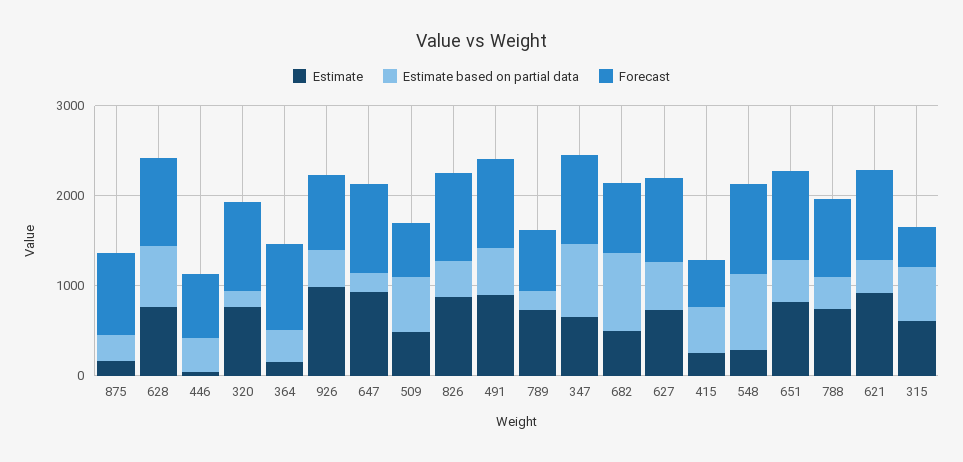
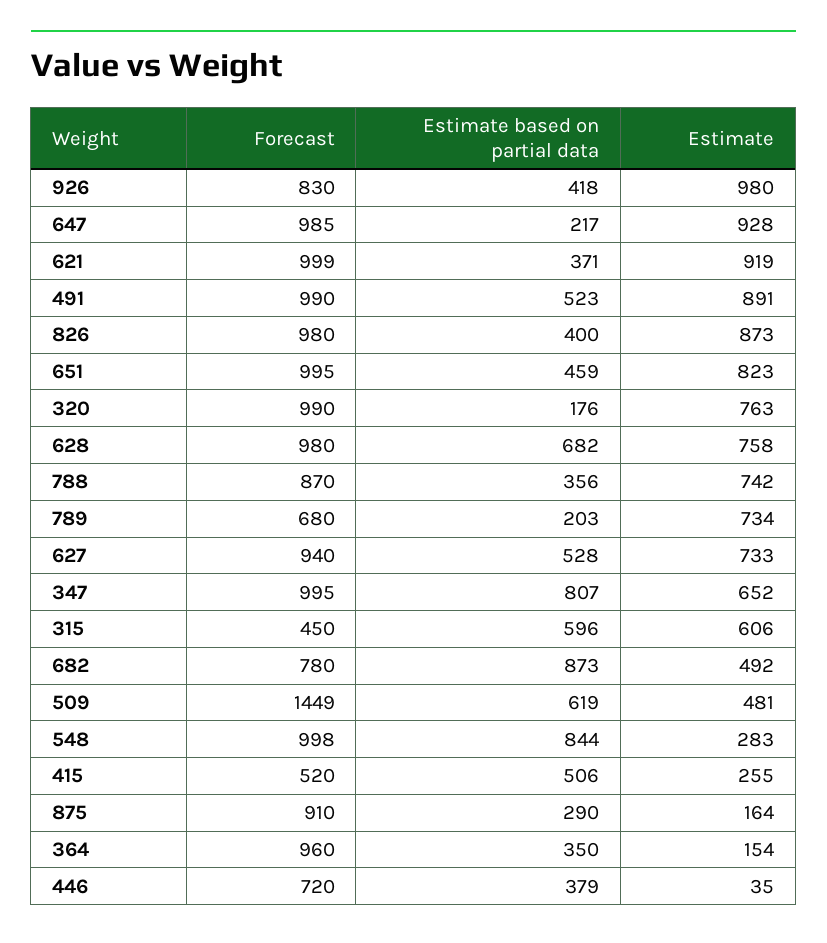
Forecast, 509: 600 -> 1449

